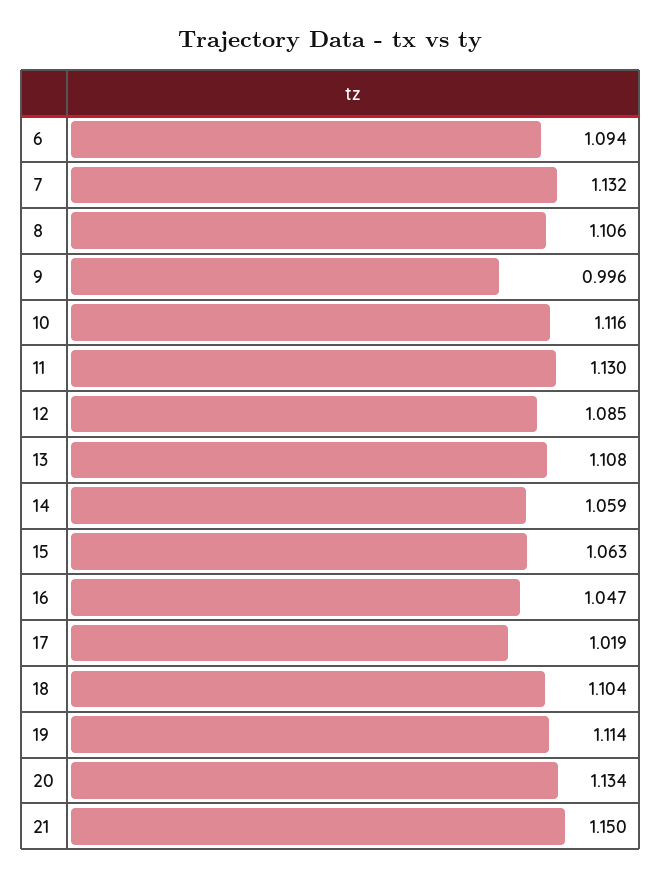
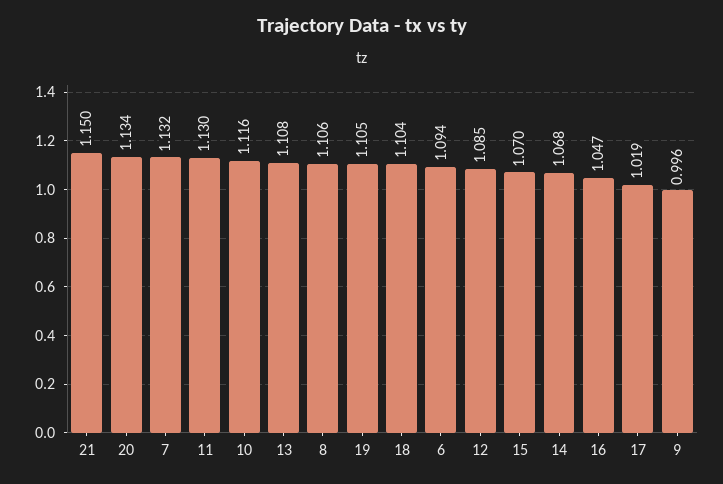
14: 1.059 -> 1.068
15: 1.063 -> 1.07
19: 1.114 -> 1.105

